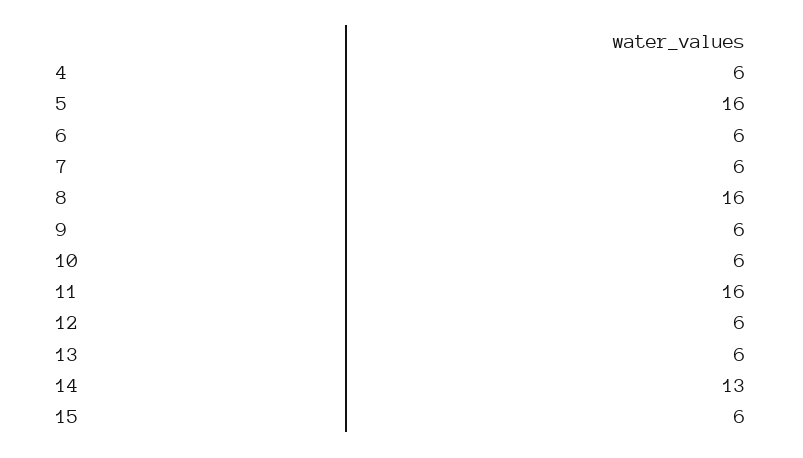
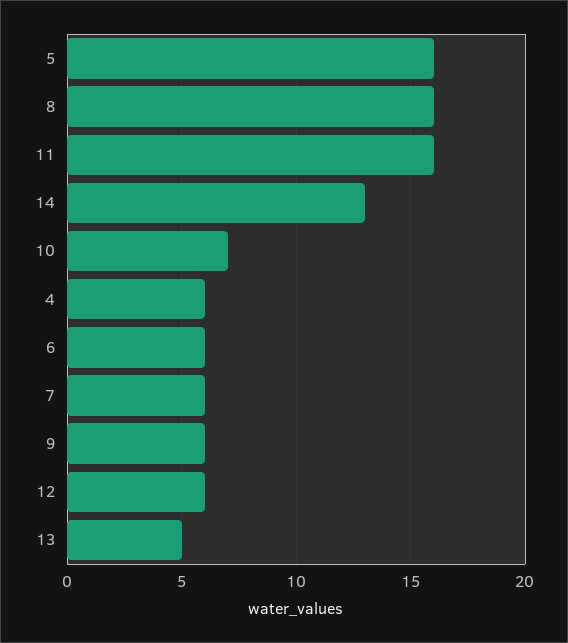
10: 6 -> 7
13: 6 -> 5
15: 6 -> none

